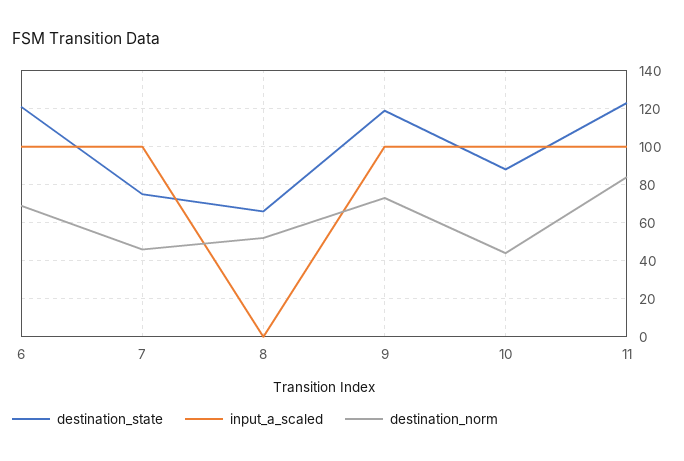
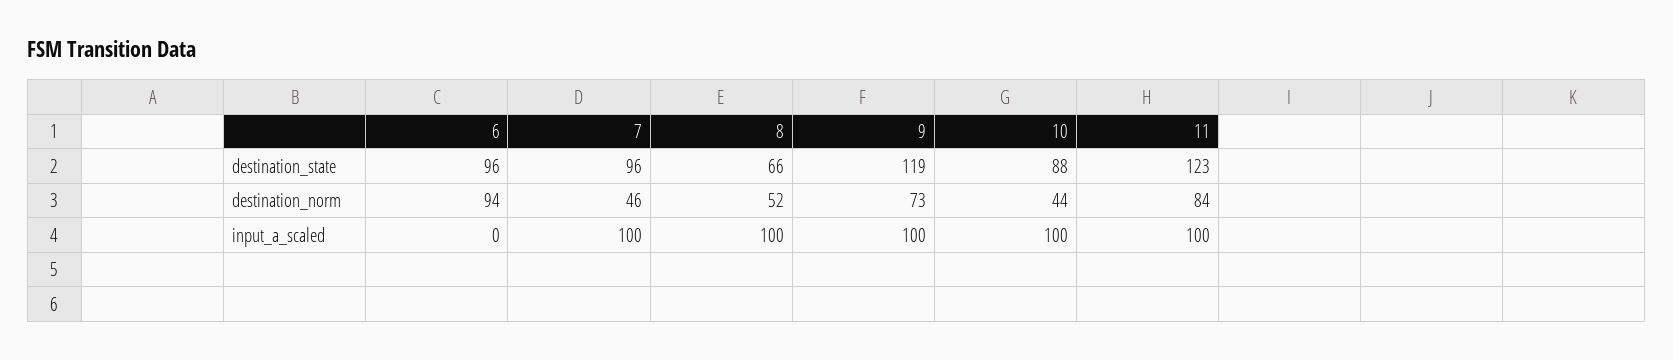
destination_state, 6: 120 -> 96
input_a_scaled, 6: 100 -> 0
destination_norm, 6: 70 -> 94
destination_state, 7: 75 -> 96
input_a_scaled, 8: 0 -> 100

